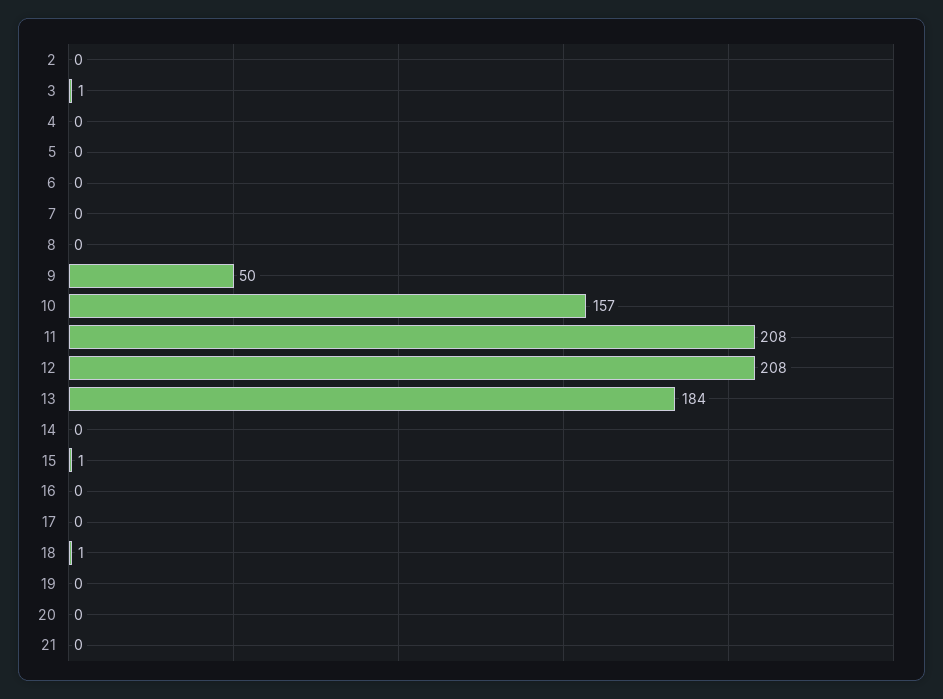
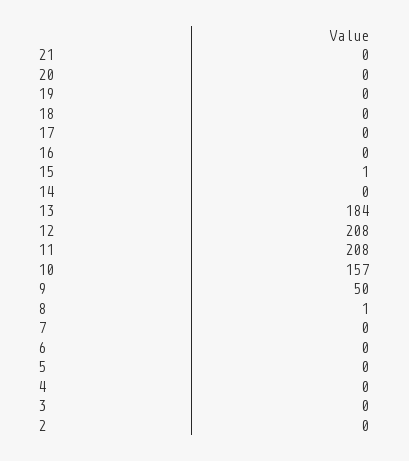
3: 1 -> 0
8: 0 -> 1
18: 1 -> 0

